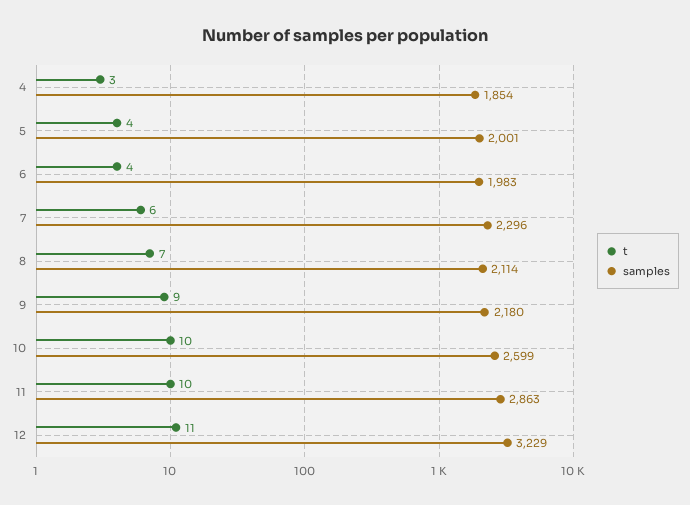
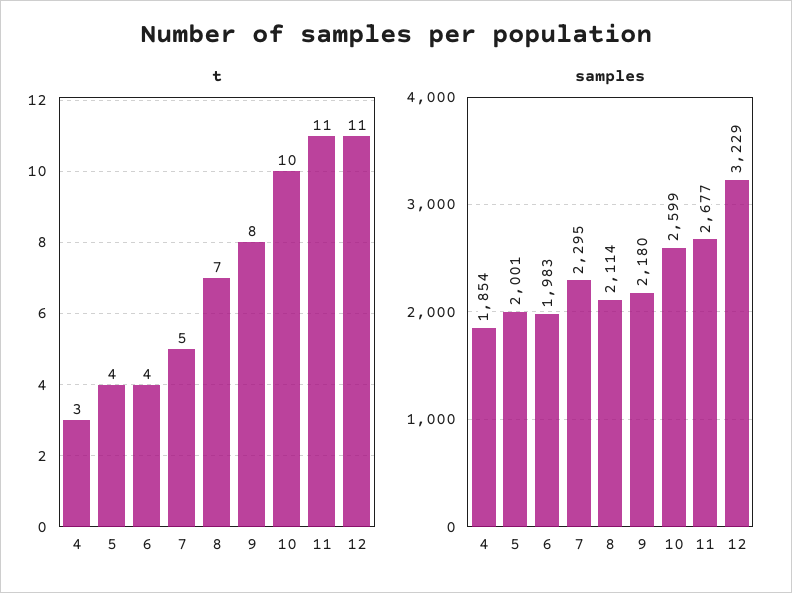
t, 7: 6 -> 5
samples, 7: 2296 -> 2295
t, 9: 9 -> 8
t, 11: 10 -> 11
samples, 11: 2863 -> 2677

